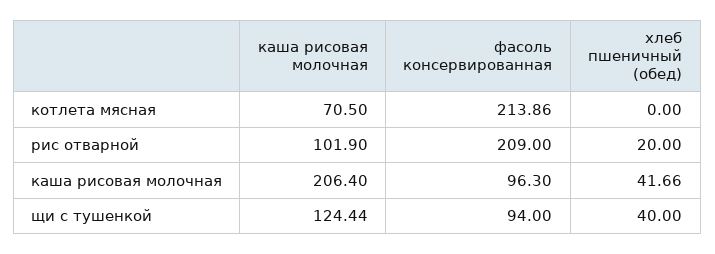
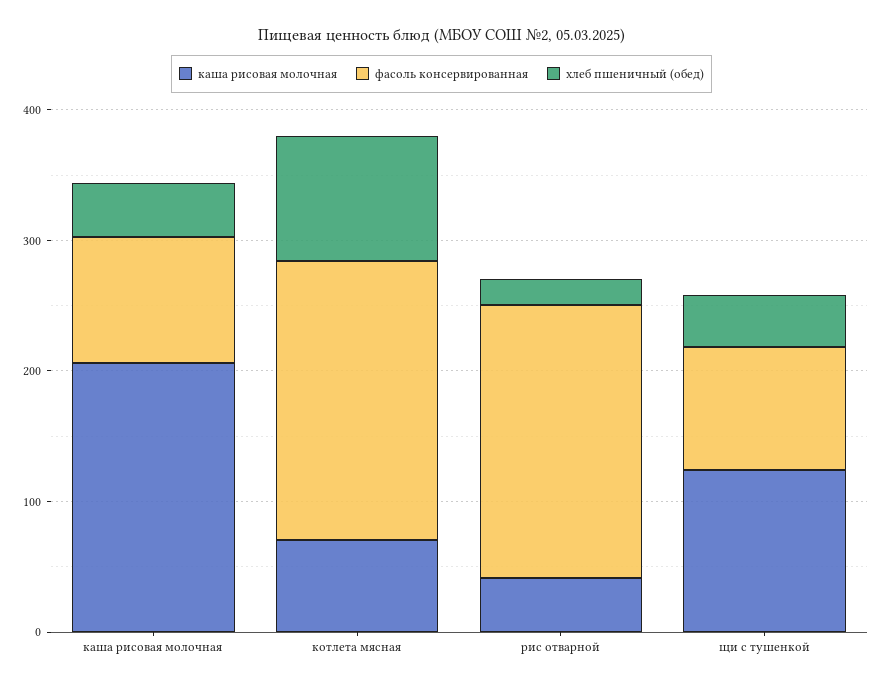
хлеб пшеничный (обед), котлета мясная: 0 -> 100
каша рисовая молочная, рис отварной: 101.9 -> 40

